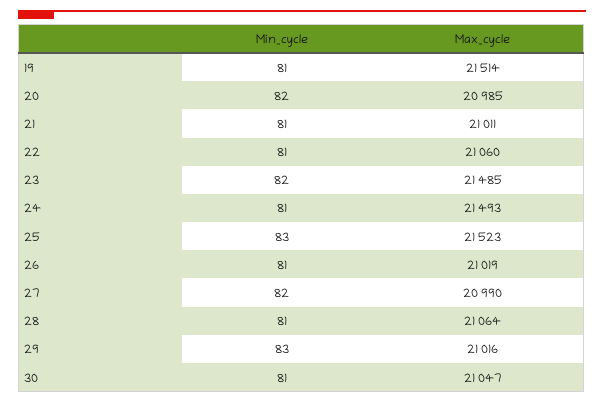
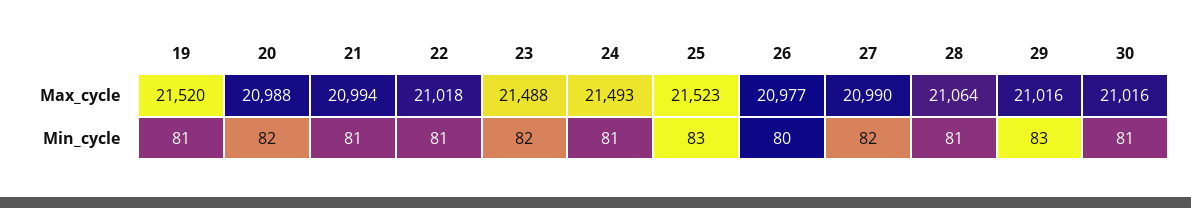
Max_cycle, 19: 21514 -> 21520
Max_cycle, 20: 20985 -> 20988
Max_cycle, 21: 21011 -> 20994
Max_cycle, 22: 21060 -> 21018
Max_cycle, 23: 21485 -> 21488
Min_cycle, 26: 81 -> 80
Max_cycle, 26: 21019 -> 20977
Max_cycle, 30: 21047 -> 21016

